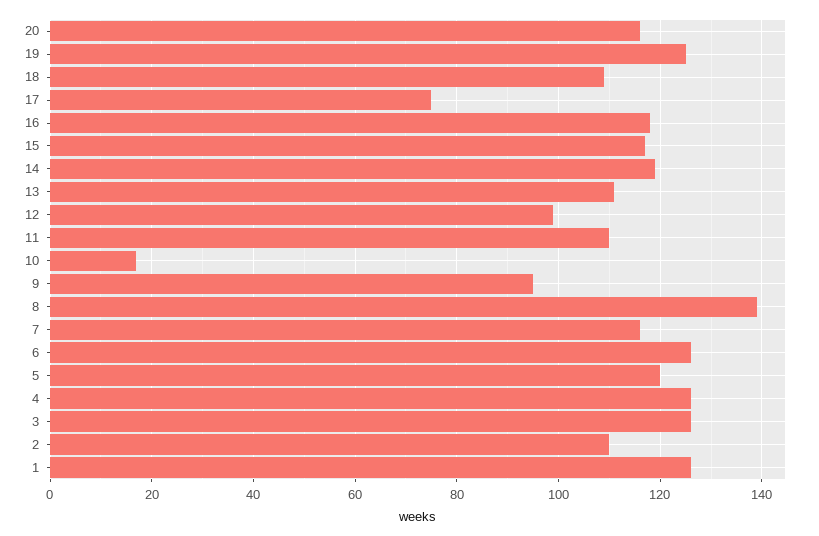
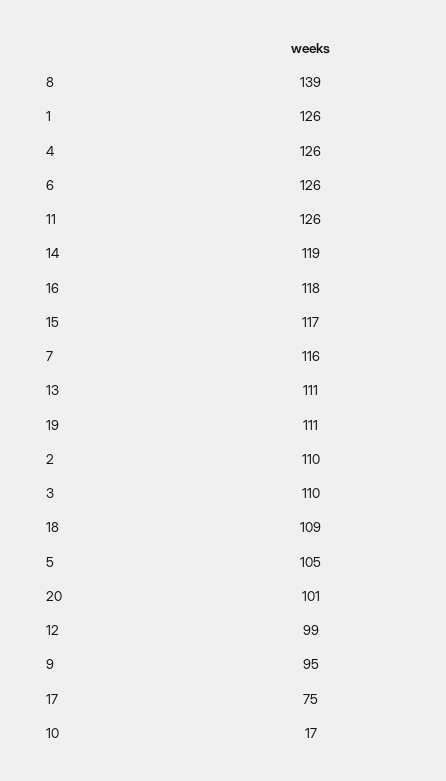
20: 115 -> 101
19: 125 -> 111
11: 110 -> 126
5: 120 -> 105
3: 125 -> 110

